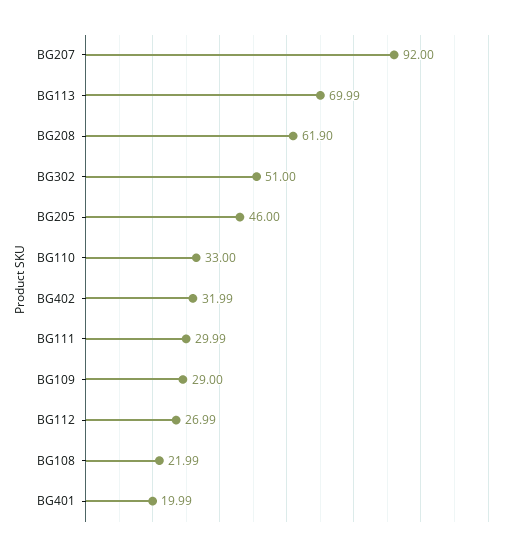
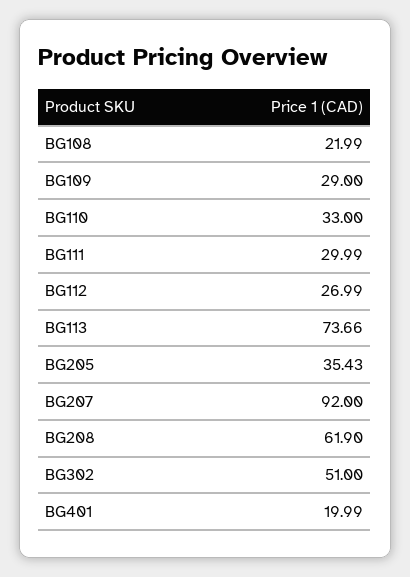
BG113: 69.99 -> 73.66
BG205: 46 -> 35.43
BG402: 31.99 -> none

